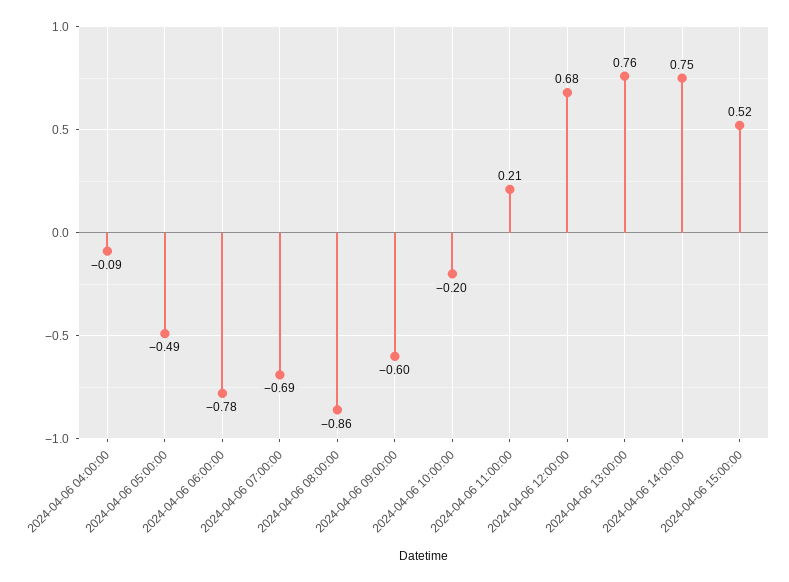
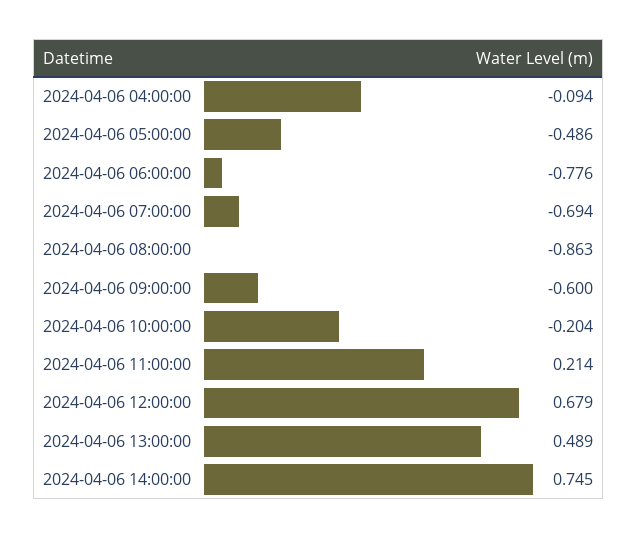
2024-04-06 13:00:00: 0.76 -> 0.489
2024-04-06 15:00:00: 0.52 -> none

